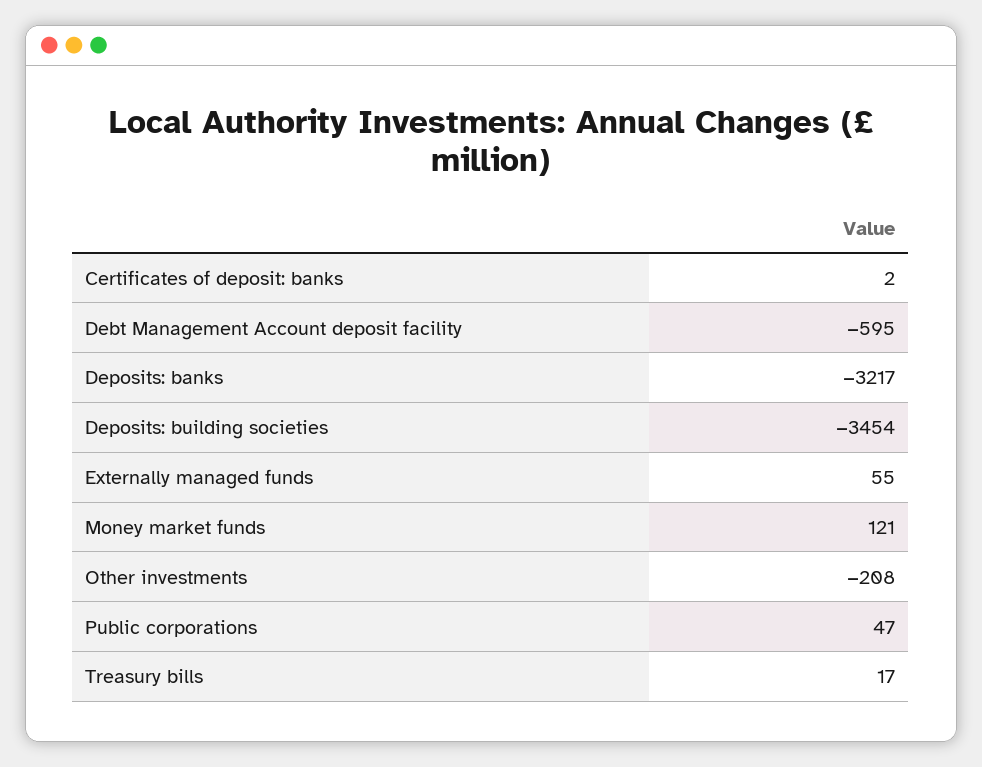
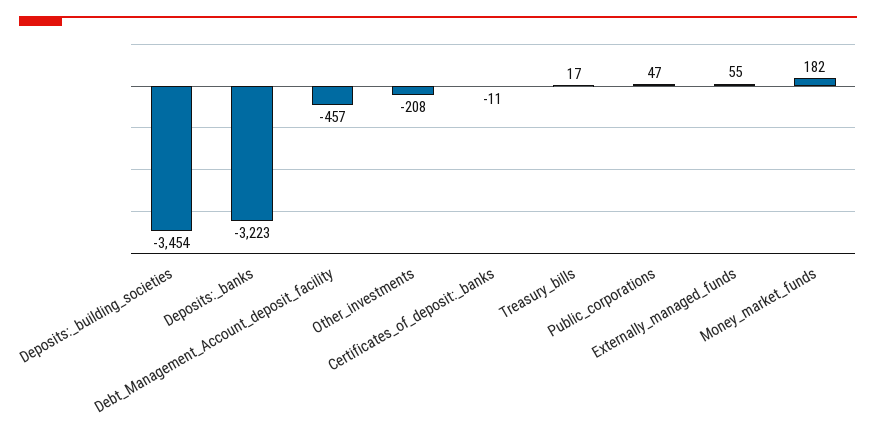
Certificates of deposit: banks: 2 -> -11
Debt Management Account deposit facility: -595 -> -457
Deposits: banks: -3217 -> -3223
Money market funds: 121 -> 182

